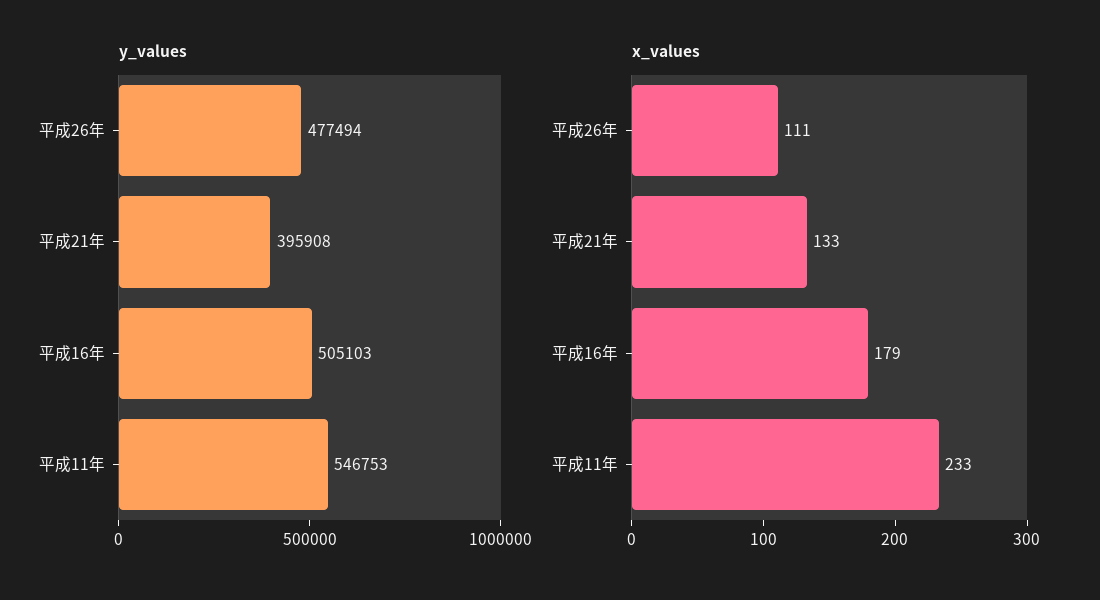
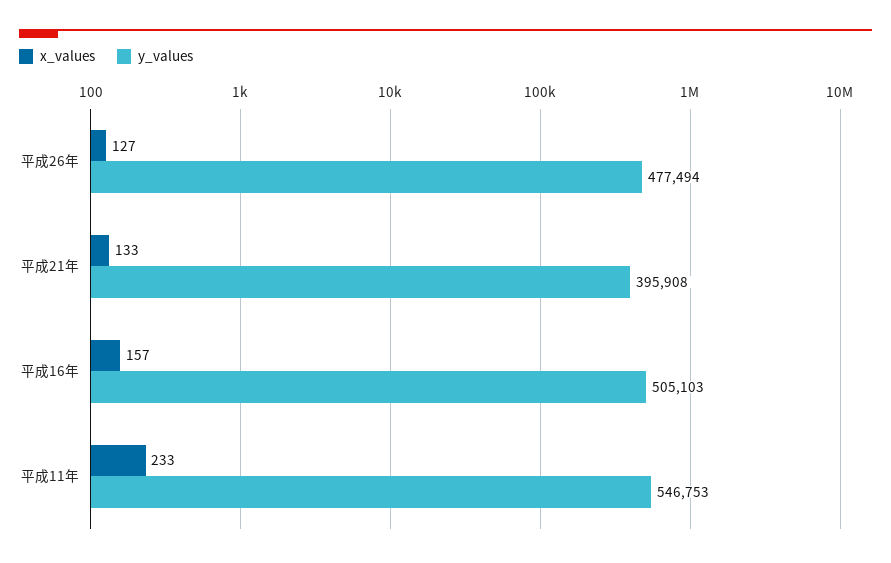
x_values, 平成26年: 111 -> 127
x_values, 平成16年: 179 -> 157

